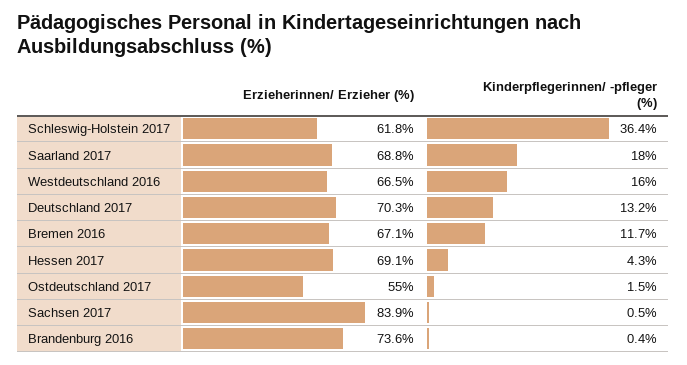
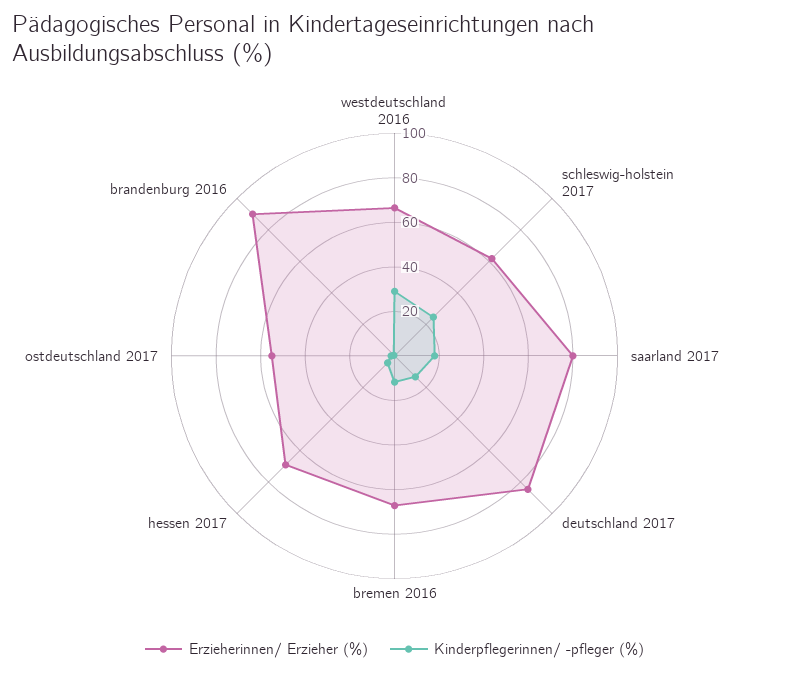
Kinderpflegerinnen/ -pfleger (%), Schleswig-Holstein 2017: 36.4 -> 25
Erzieherinnen/ Erzieher (%), Saarland 2017: 68.8 -> 80
Kinderpflegerinnen/ -pfleger (%), Westdeutschland 2016: 16 -> 30
Erzieherinnen/ Erzieher (%), Deutschland 2017: 70.3 -> 85
Erzieherinnen/ Erzieher (%), Sachsen 2017: 83.9 -> none
Kinderpflegerinnen/ -pfleger (%), Sachsen 2017: 0.5 -> none
Erzieherinnen/ Erzieher (%), Brandenburg 2016: 73.6 -> 90

